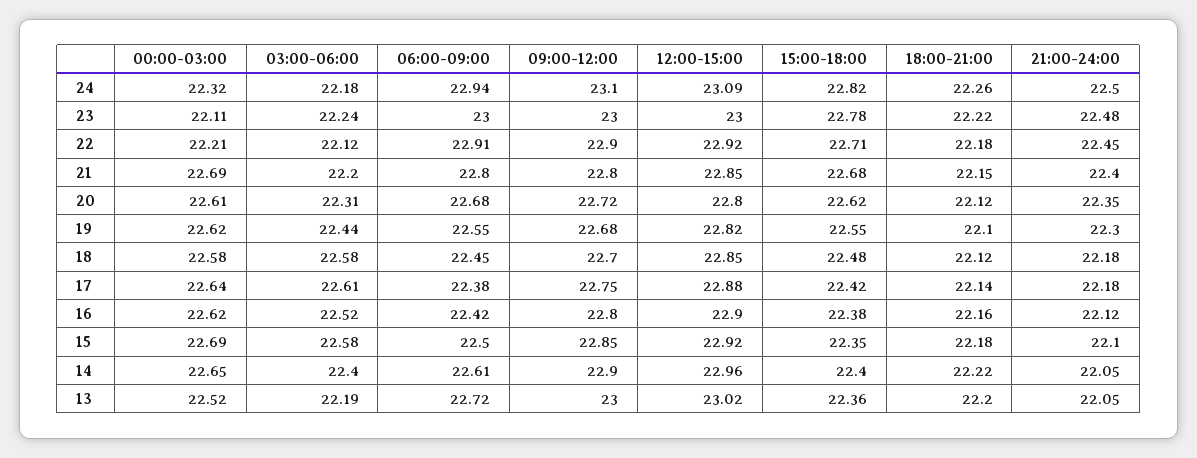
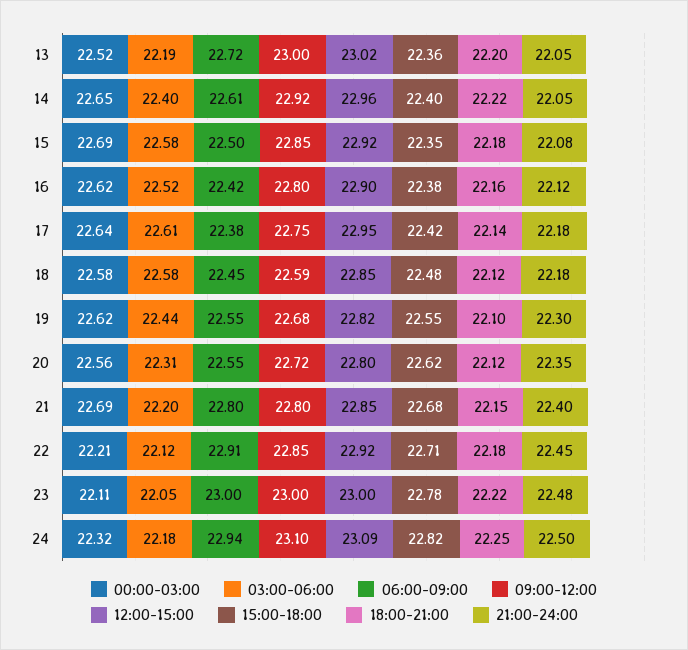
18:00-21:00, 24: 22.26 -> 22.25
03:00-06:00, 23: 22.24 -> 22.05
09:00-12:00, 22: 22.9 -> 22.85
00:00-03:00, 20: 22.61 -> 22.56
06:00-09:00, 20: 22.68 -> 22.55
09:00-12:00, 18: 22.7 -> 22.59
12:00-15:00, 17: 22.88 -> 22.95
21:00-24:00, 15: 22.1 -> 22.08
09:00-12:00, 14: 22.9 -> 22.92

